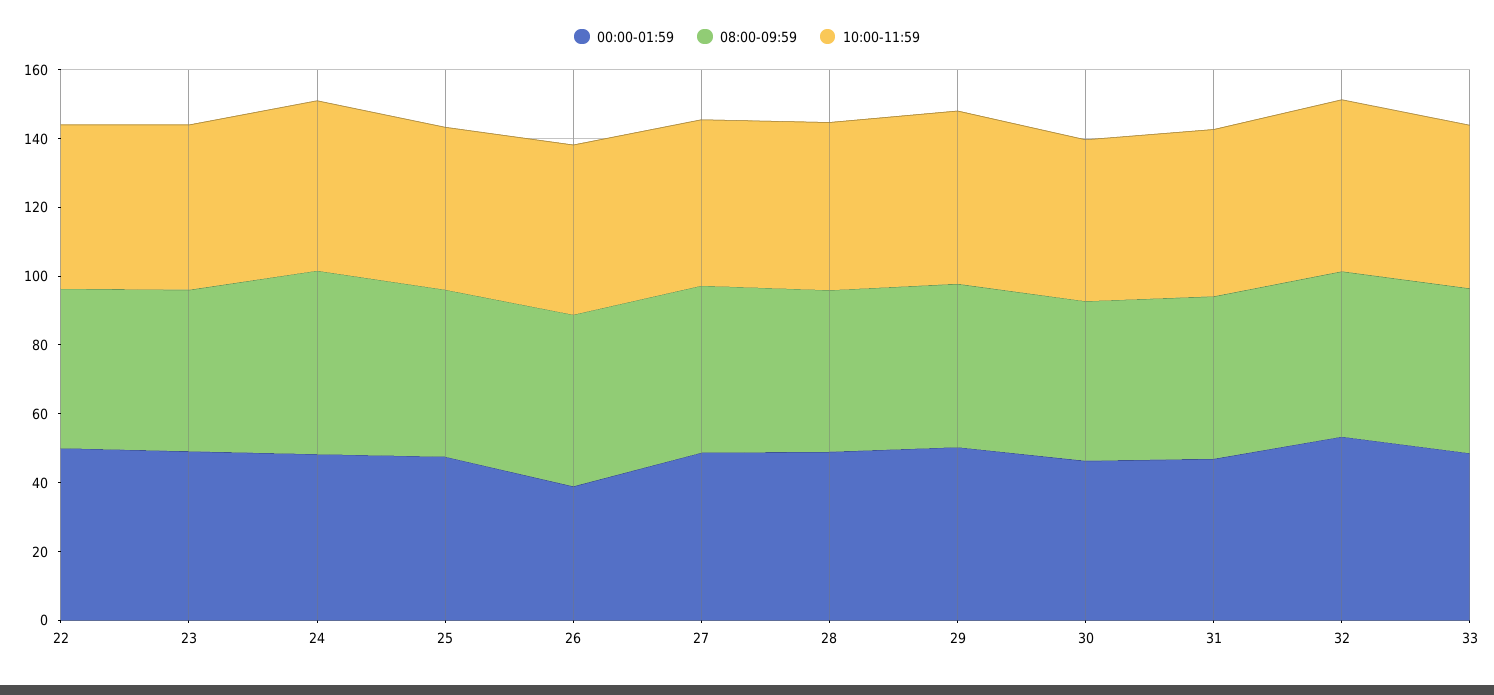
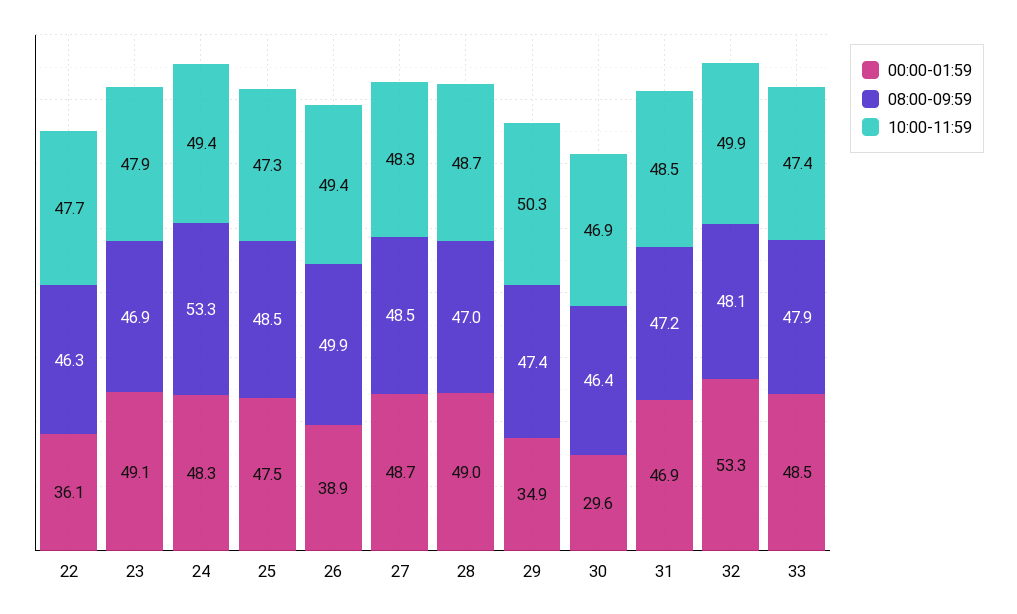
00:00-01:59, 22: 50 -> 36.1
00:00-01:59, 29: 50 -> 34.9
00:00-01:59, 30: 45 -> 29.6

